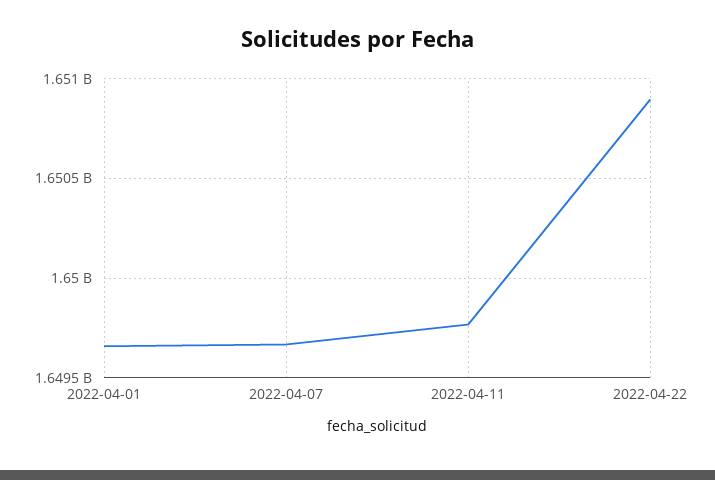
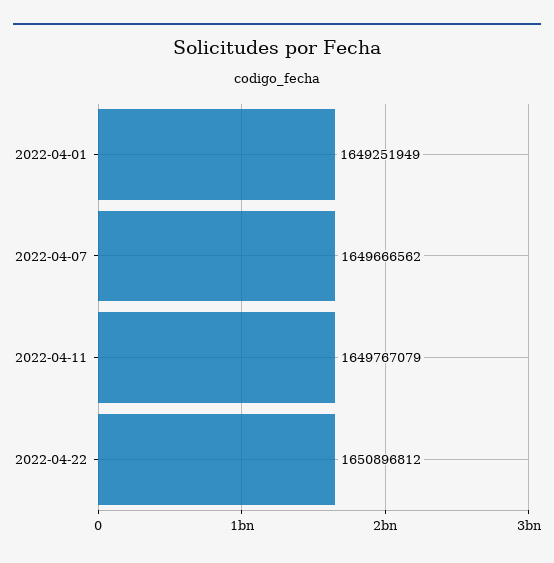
2022-04-01: 1649650000 -> 1649251949

